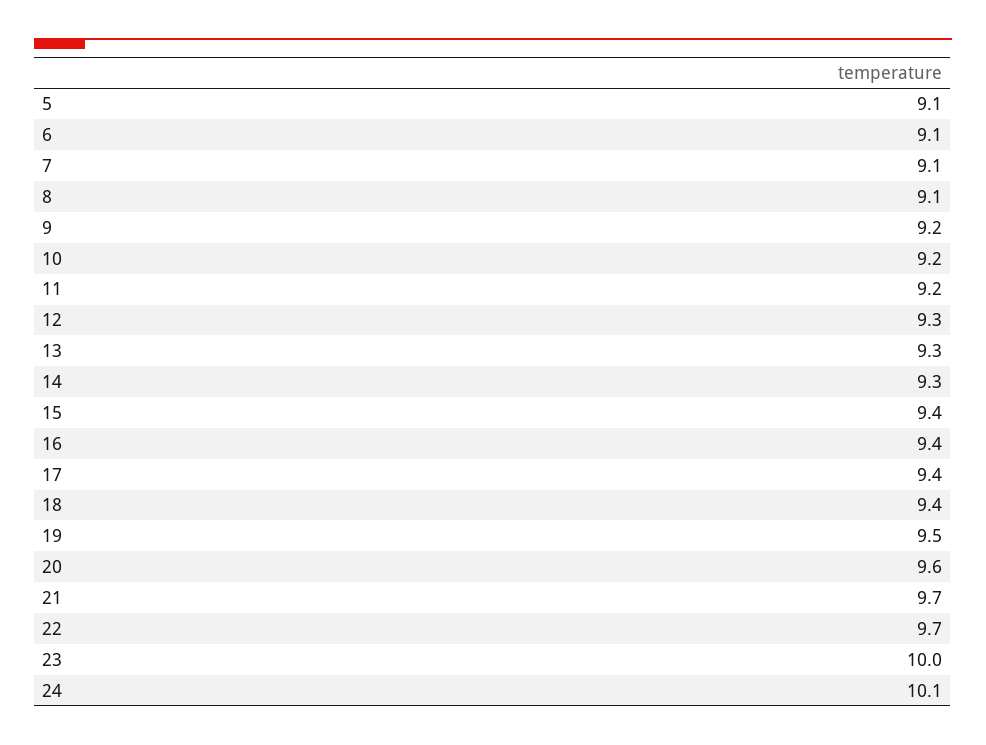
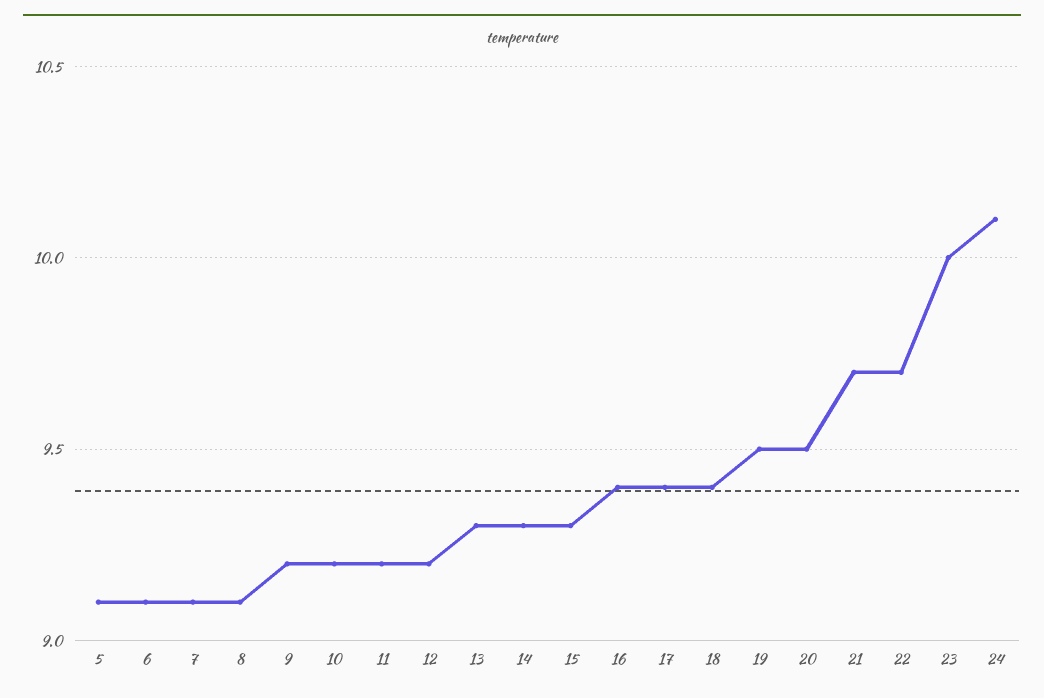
12: 9.3 -> 9.2
15: 9.4 -> 9.3
20: 9.6 -> 9.5

